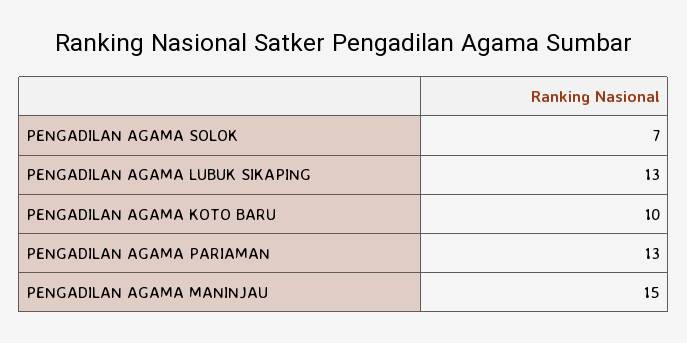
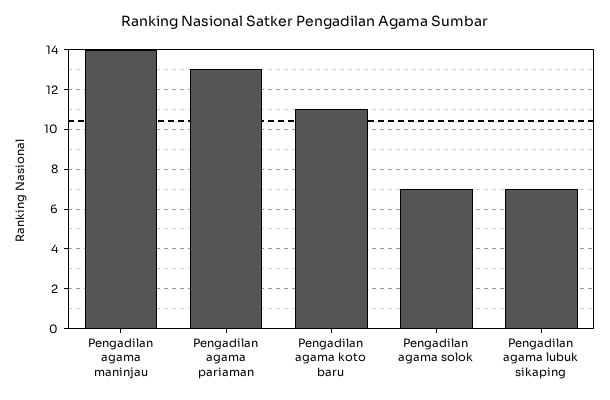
PENGADILAN AGAMA LUBUK SIKAPING: 13 -> 7
PENGADILAN AGAMA KOTO BARU: 10 -> 11
PENGADILAN AGAMA MANINJAU: 15 -> 14

